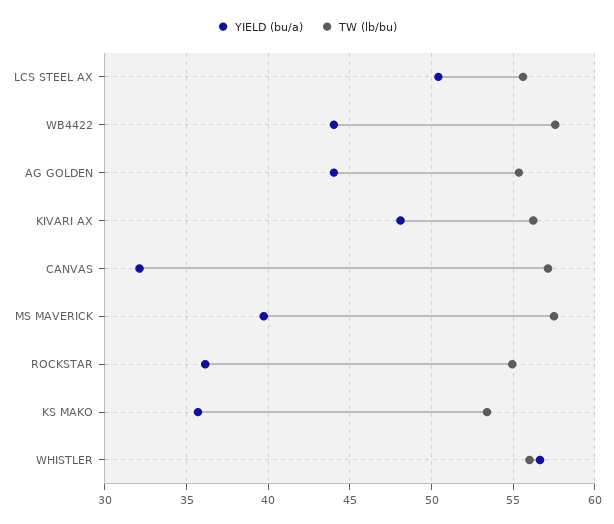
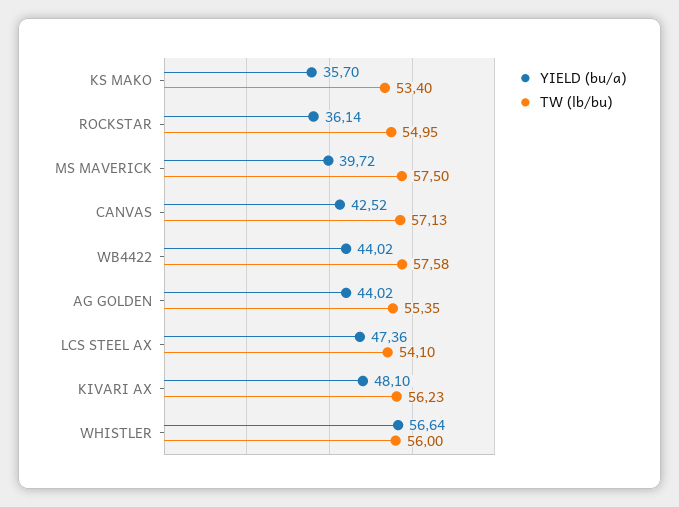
YIELD (bu/a), LCS STEEL AX: 50.5 -> 47.36
TW (lb/bu), LCS STEEL AX: 55.5 -> 54.1
YIELD (bu/a), CANVAS: 32 -> 42.52

